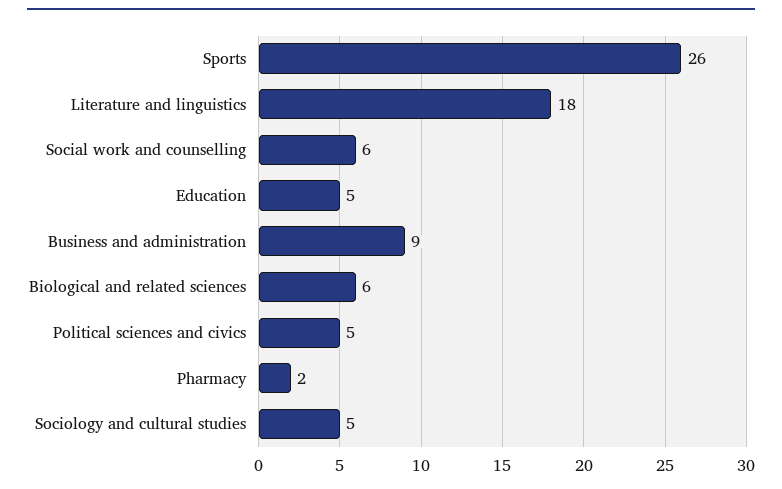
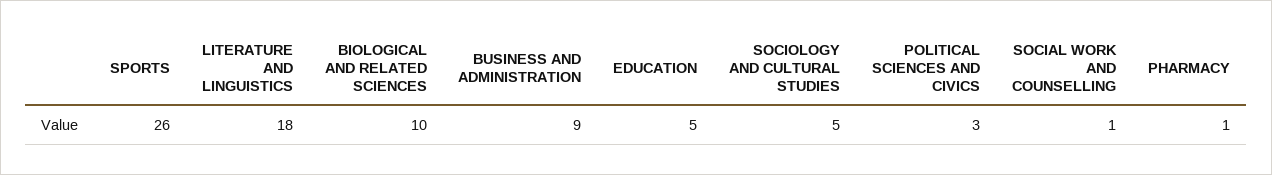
Social work and counselling: 6 -> 1
Biological and related sciences: 6 -> 10
Political sciences and civics: 5 -> 3
Pharmacy: 2 -> 1

